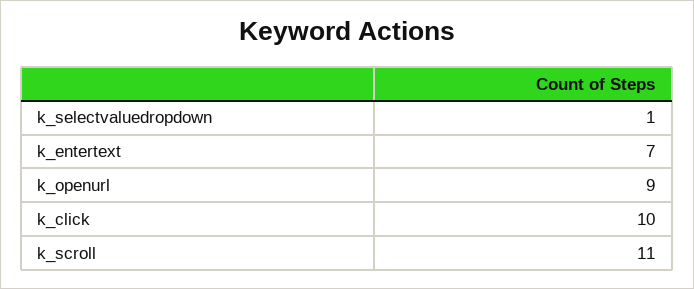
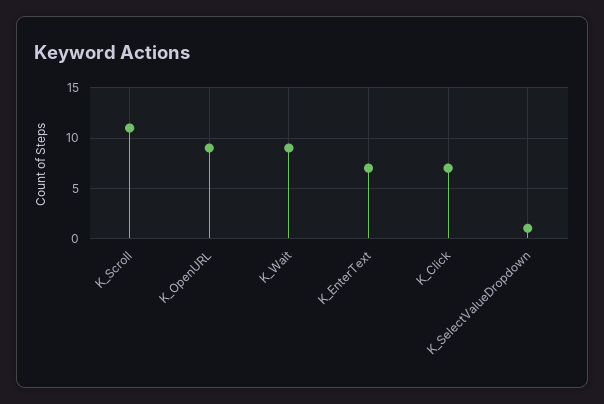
k_click: 10 -> 7
K_Wait: none -> 9

